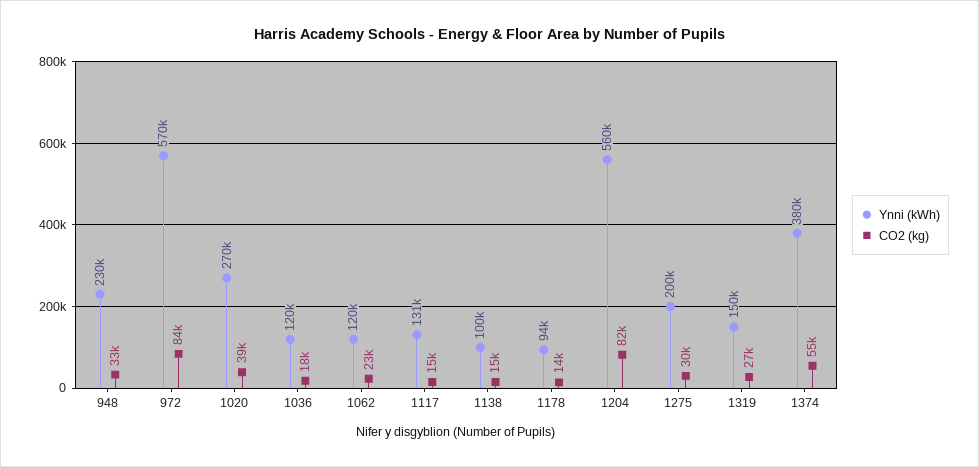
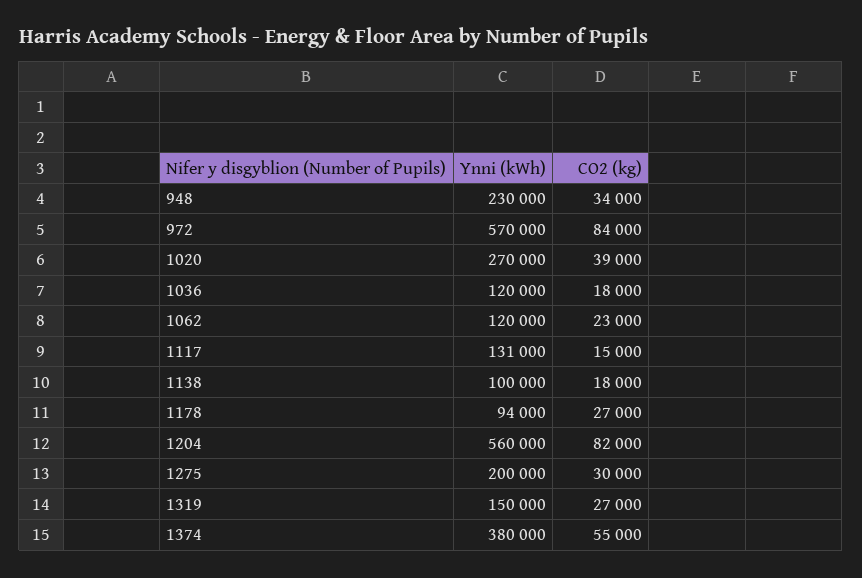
CO2 (kg), 948: 33000 -> 34000
CO2 (kg), 1138: 15000 -> 18000
CO2 (kg), 1178: 14000 -> 27000

